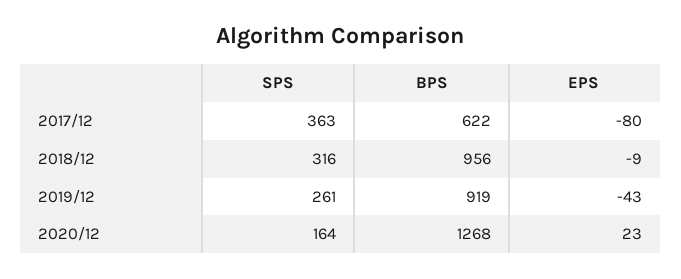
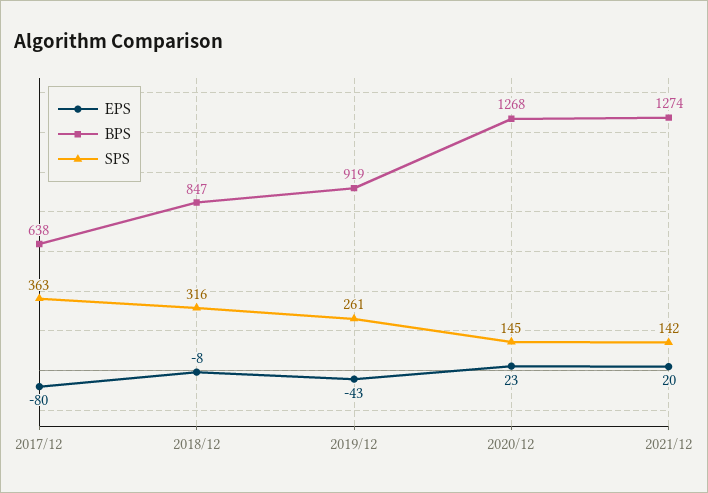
BPS, 2017/12: 622 -> 638
BPS, 2018/12: 956 -> 847
EPS, 2018/12: -9 -> -8
SPS, 2020/12: 164 -> 145
EPS, 2021/12: none -> 20
BPS, 2021/12: none -> 1274
SPS, 2021/12: none -> 142

